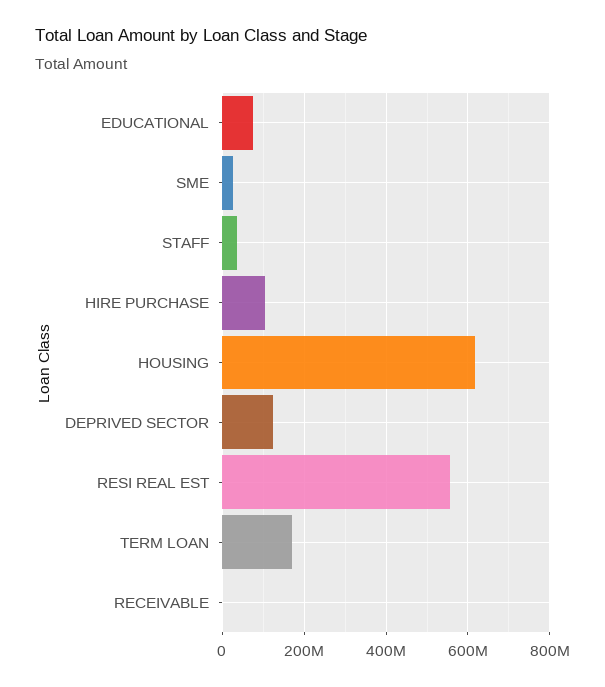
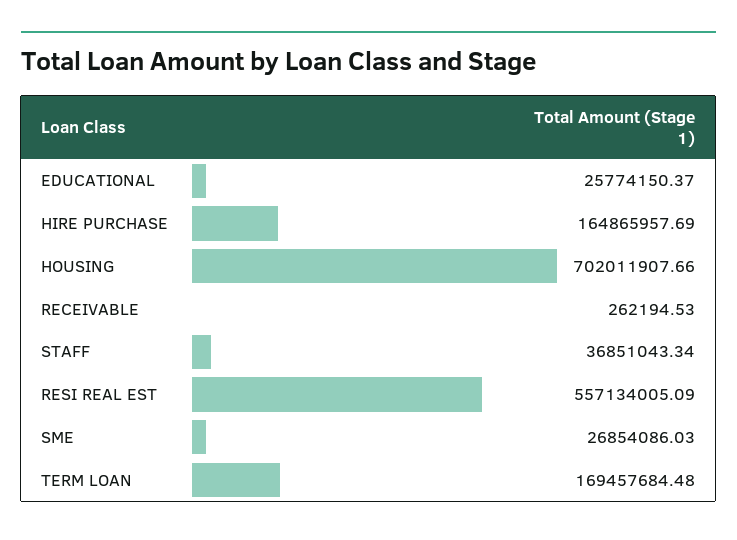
EDUCATIONAL: 80000000 -> 25774150.37
HIRE PURCHASE: 100000000 -> 164865957.69
HOUSING: 620000000 -> 702011907.66
DEPRIVED SECTOR: 120000000 -> none

